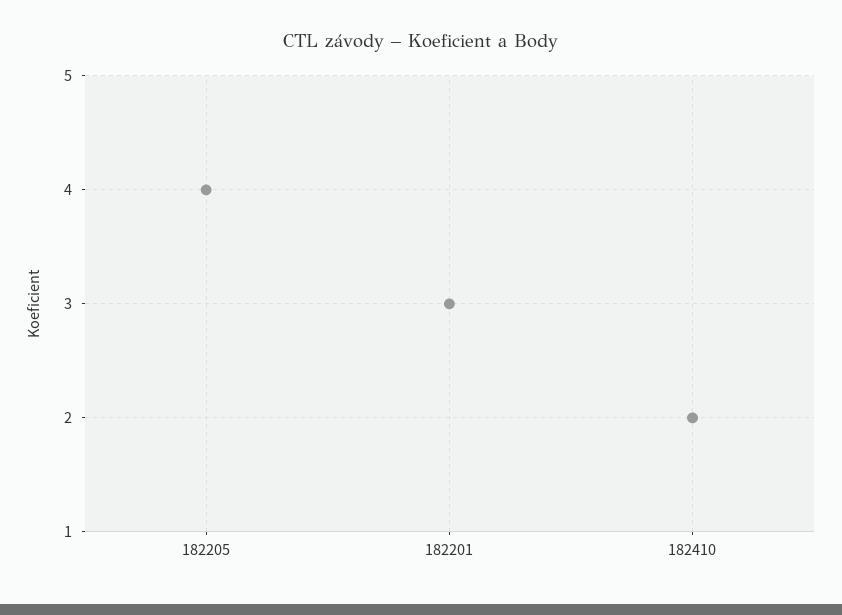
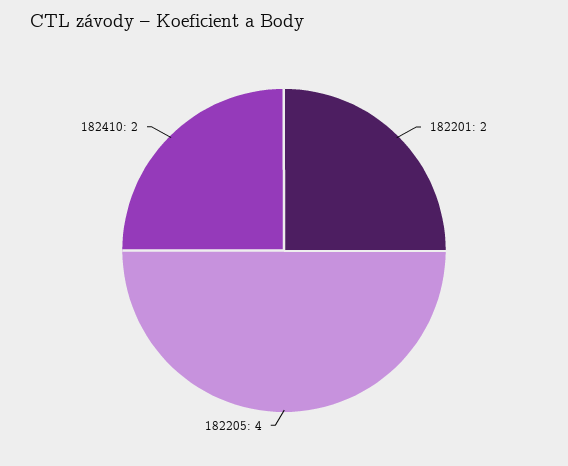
182201: 3 -> 2

